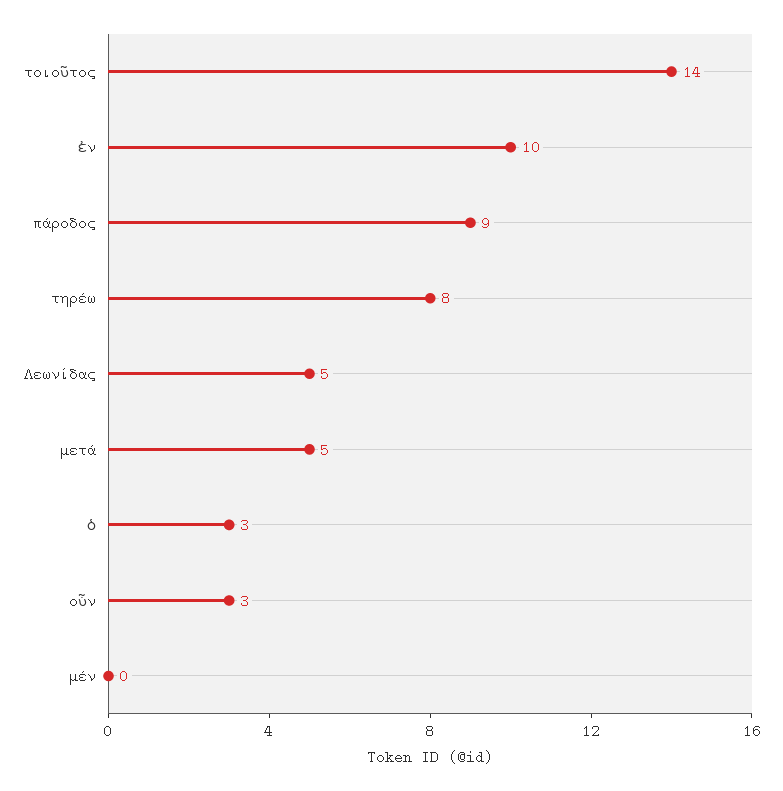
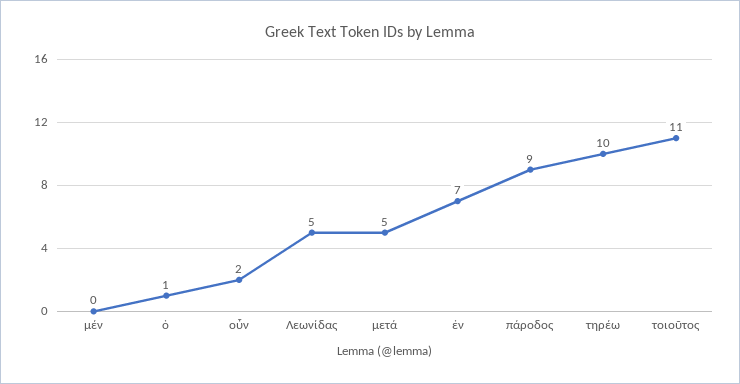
τοιοῦτος: 14 -> 11
ἐν: 10 -> 7
τηρέω: 8 -> 10
ὁ: 3 -> 1
οὖν: 3 -> 2

